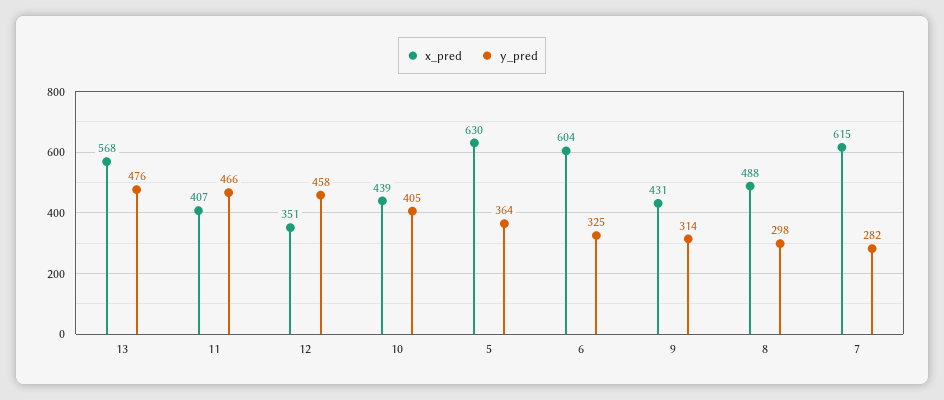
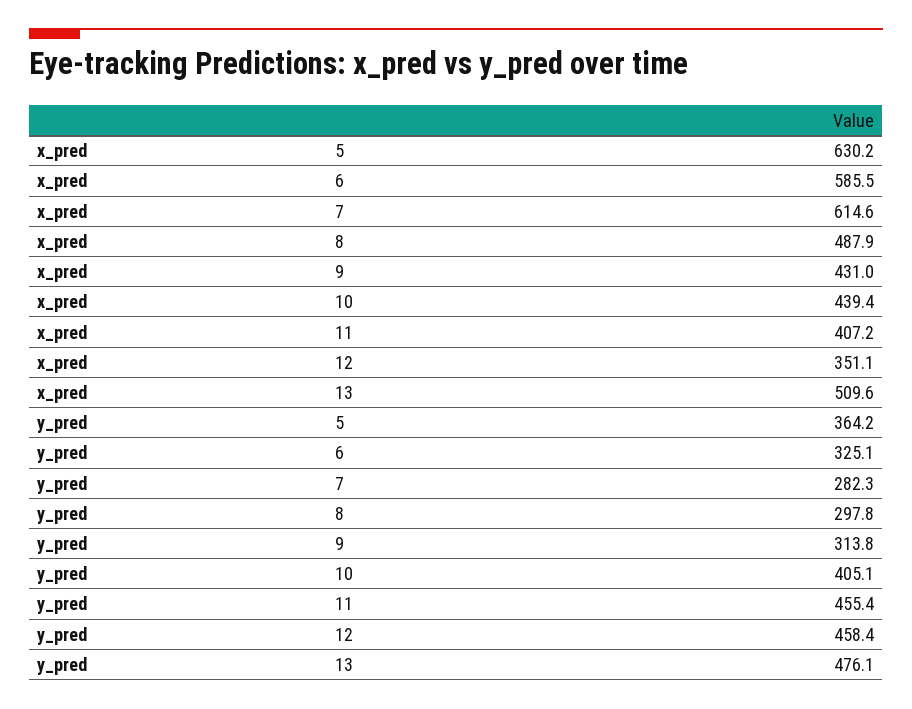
x_pred, 13: 568 -> 509.6
y_pred, 11: 466 -> 455.4
x_pred, 6: 604 -> 585.5

